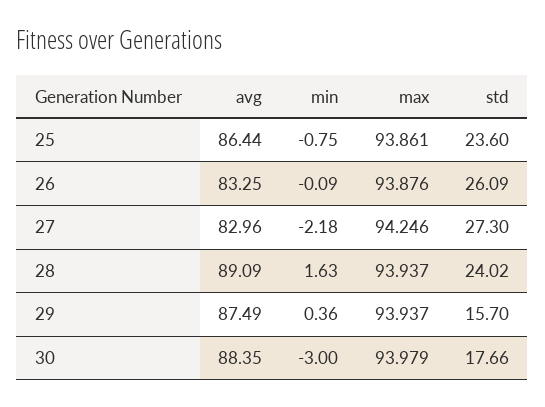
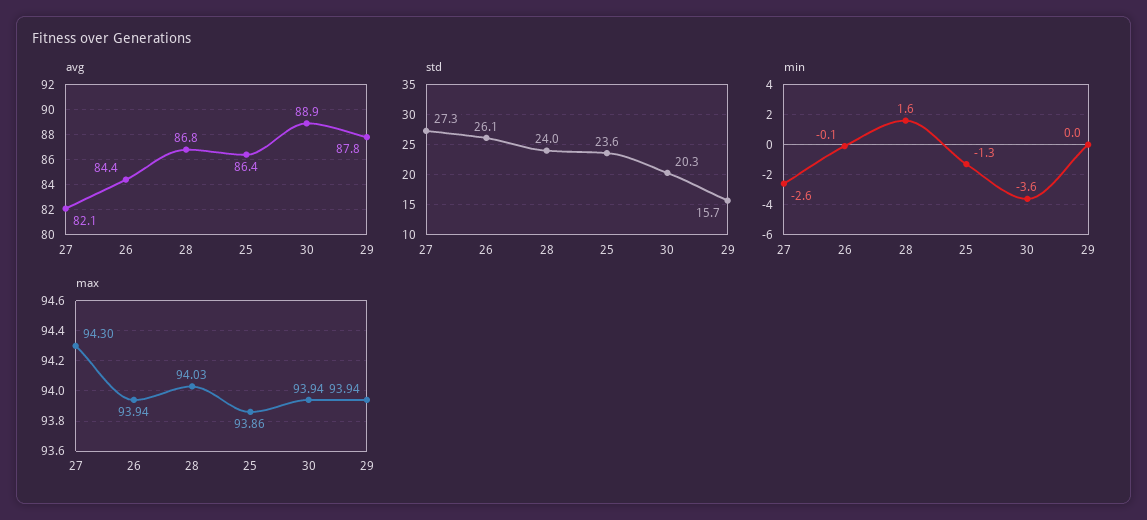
min, 25: -0.75 -> -1.3
avg, 26: 83.25 -> 84.4
max, 26: 93.876 -> 93.94
avg, 27: 82.96 -> 82.1
min, 27: -2.18 -> -2.6
max, 27: 94.246 -> 94.3
avg, 28: 89.09 -> 86.8
max, 28: 93.937 -> 94.03
avg, 29: 87.49 -> 87.8
min, 29: 0.36 -> 0
avg, 30: 88.35 -> 88.9
min, 30: -3 -> -3.6
max, 30: 93.979 -> 93.94
std, 30: 17.66 -> 20.3

